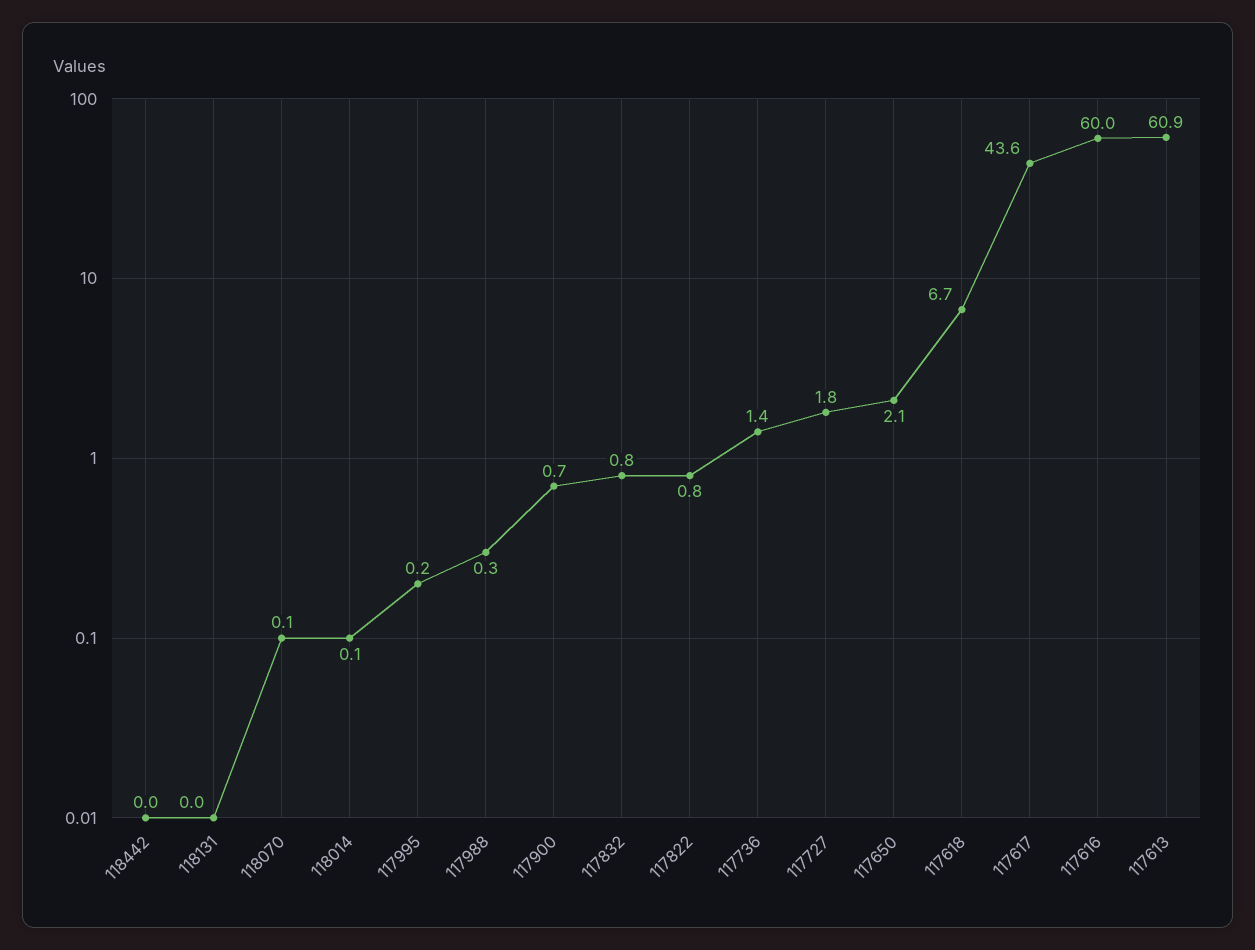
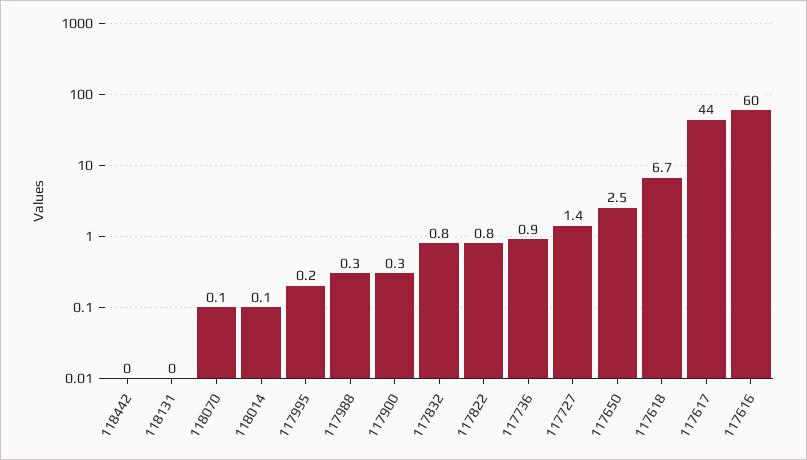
117900: 0.7 -> 0.3
117736: 1.4 -> 0.9
117727: 1.8 -> 1.4
117650: 2.1 -> 2.5
117617: 43.6 -> 44
117613: 60.9 -> none

